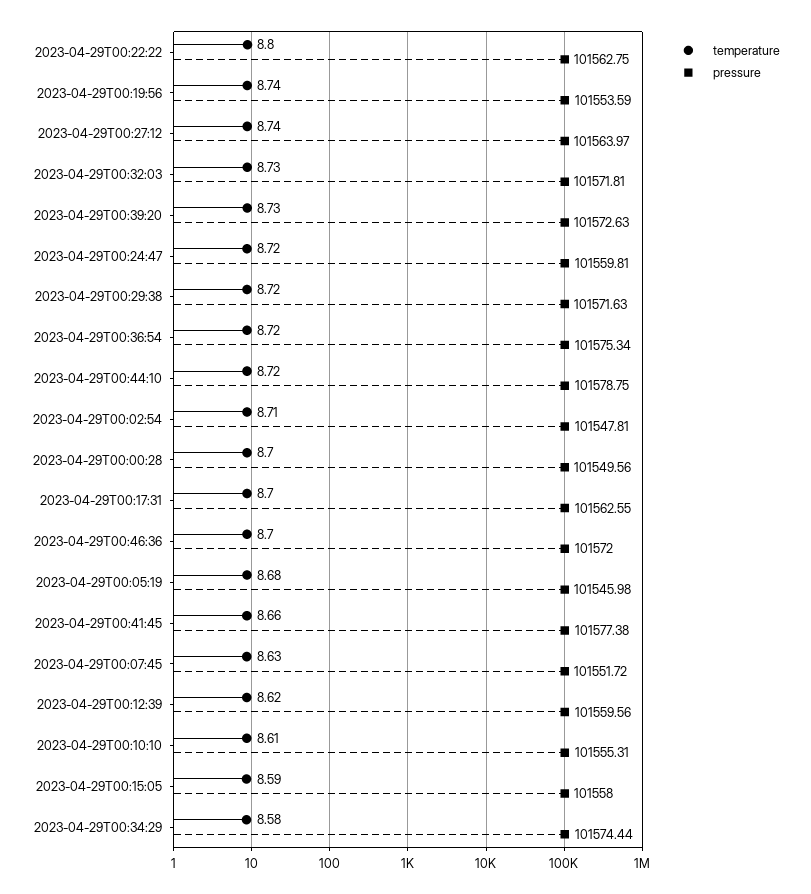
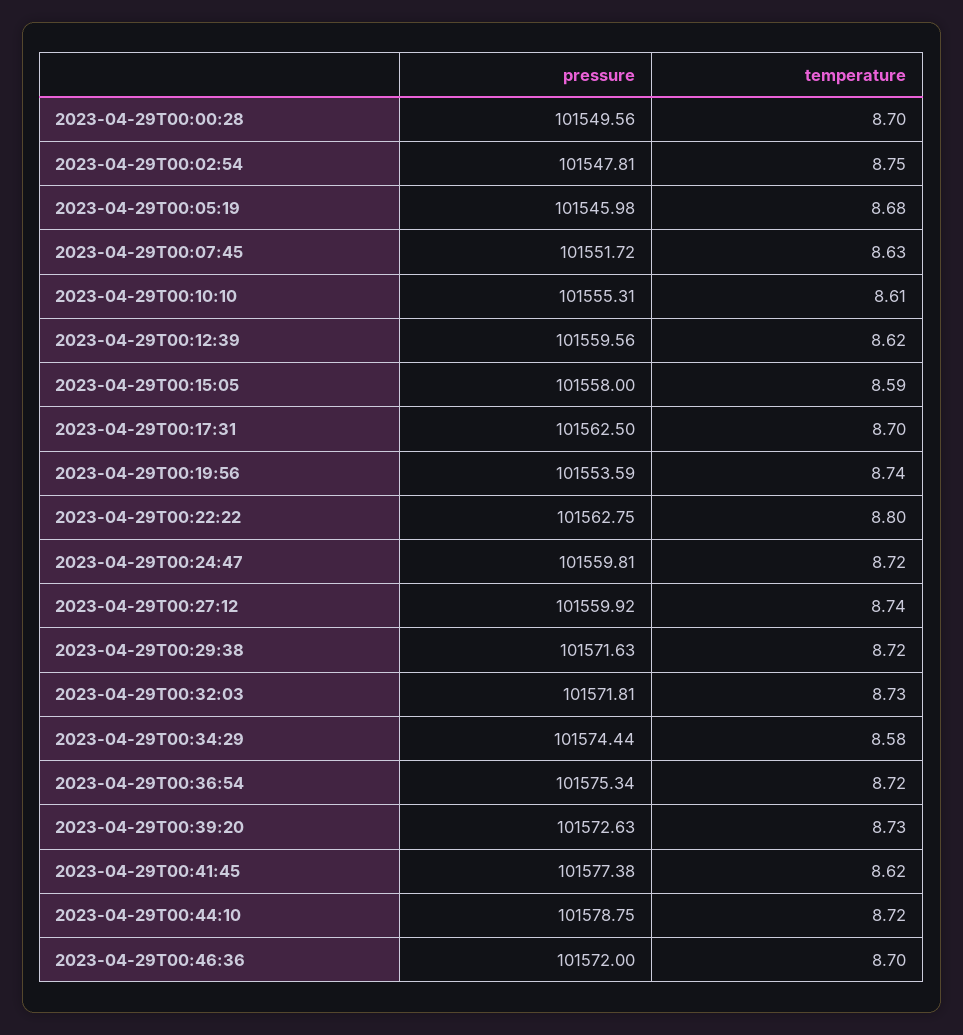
pressure, 2023-04-29T00:27:12: 101563.97 -> 101559.92
temperature, 2023-04-29T00:02:54: 8.71 -> 8.75
pressure, 2023-04-29T00:17:31: 101562.55 -> 101562.5
temperature, 2023-04-29T00:41:45: 8.66 -> 8.62

